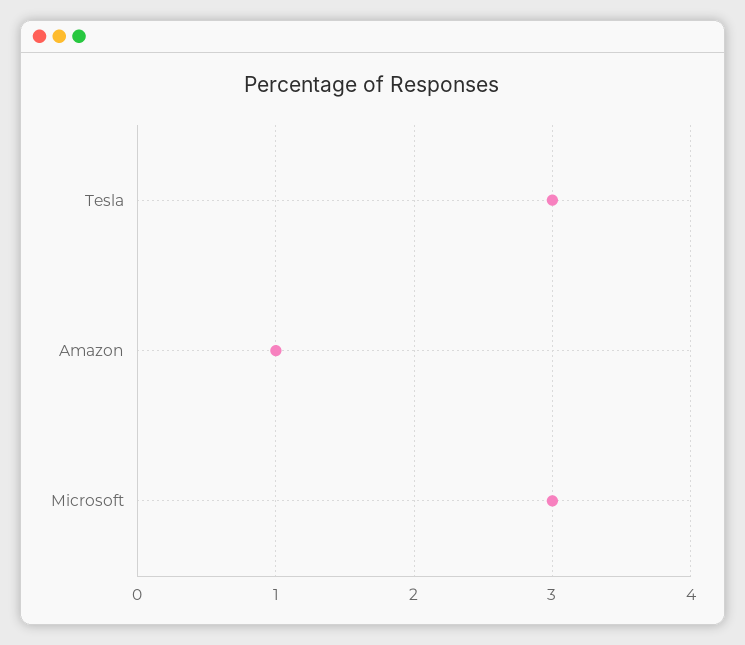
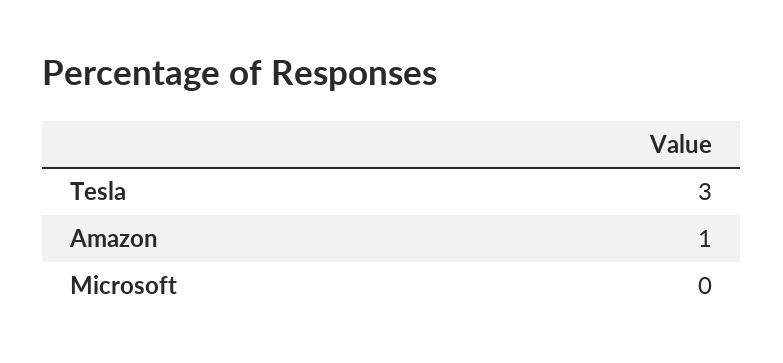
Microsoft: 3 -> 0

